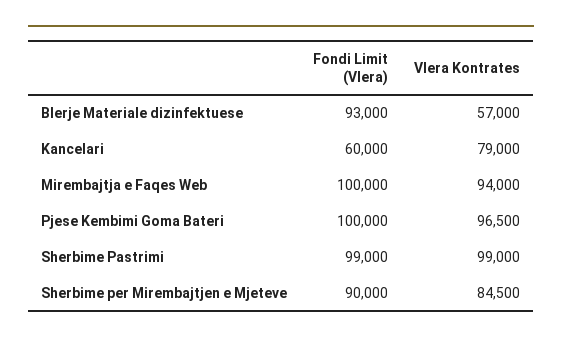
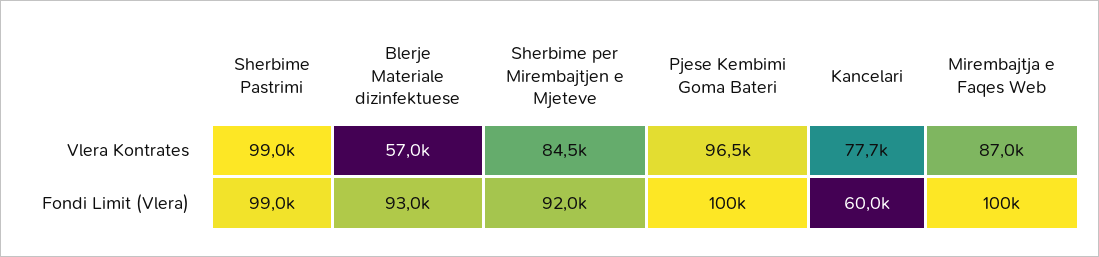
Vlera Kontrates, Kancelari: 79000 -> 77700
Vlera Kontrates, Mirembajtja e Faqes Web: 94000 -> 87000
Fondi Limit (Vlera), Sherbime per Mirembajtjen e Mjeteve: 90000 -> 92000

